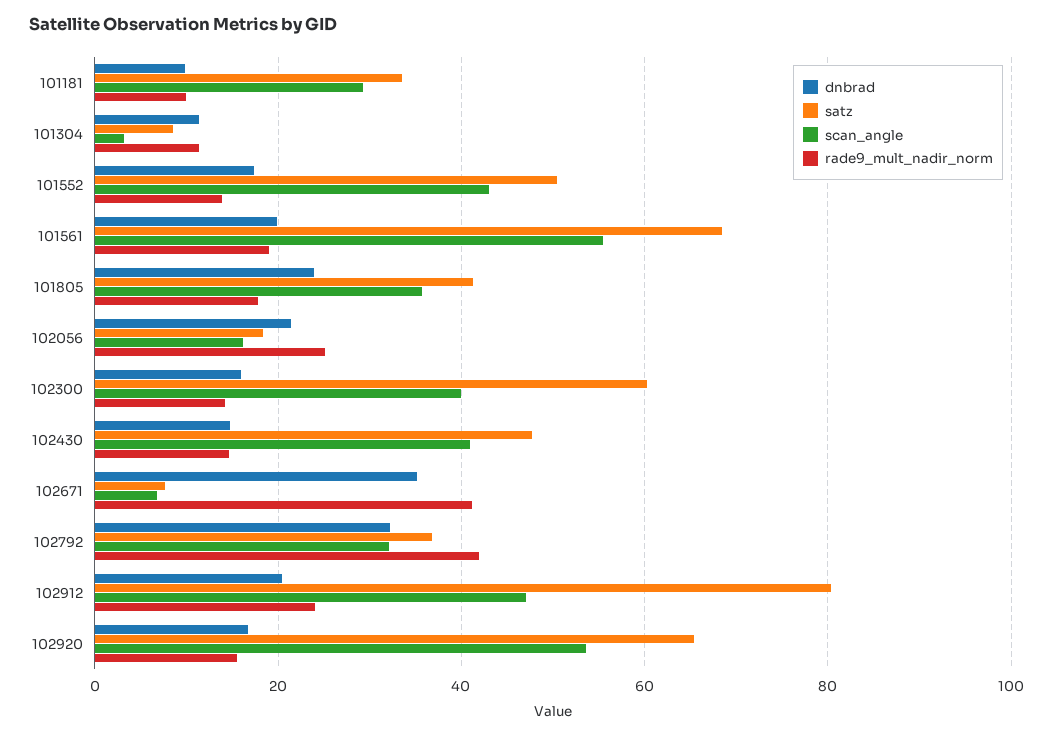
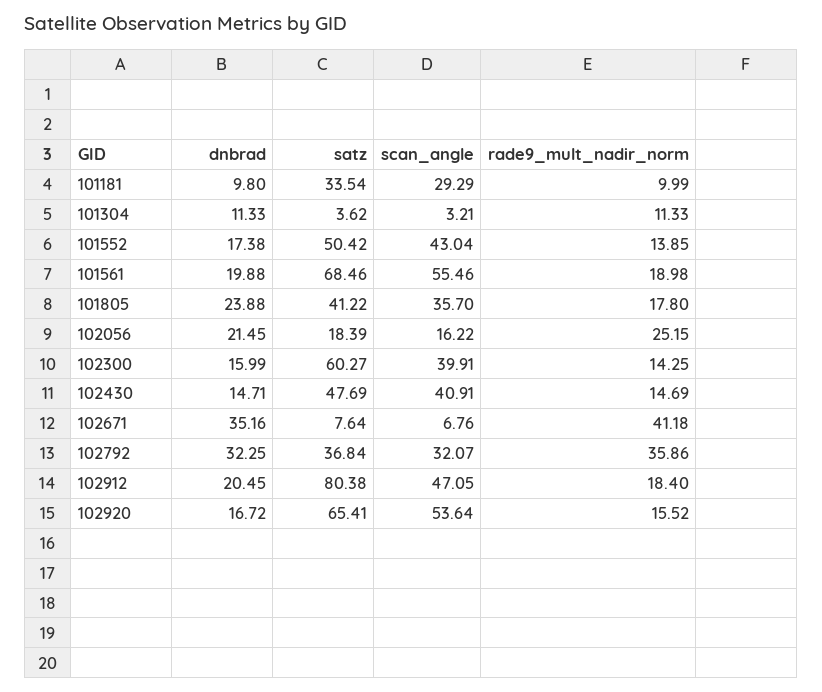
satz, 101304: 8 -> 3.62
rade9_mult_nadir_norm, 102792: 42 -> 35.86
rade9_mult_nadir_norm, 102912: 24 -> 18.4

